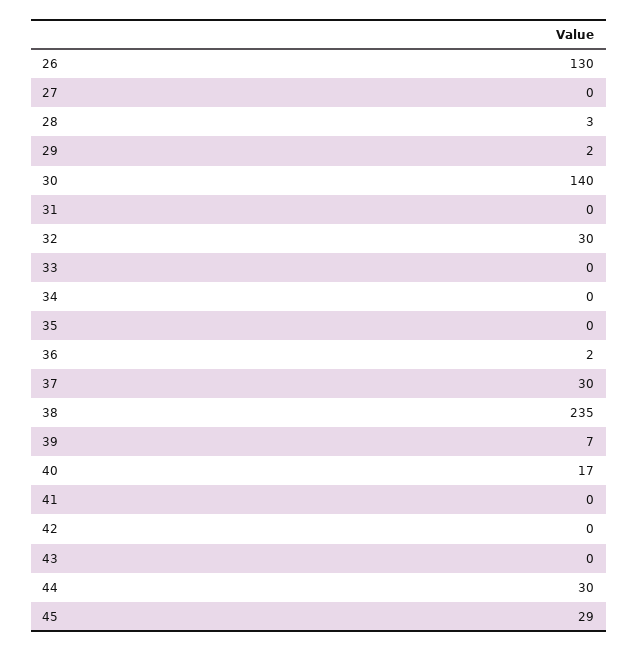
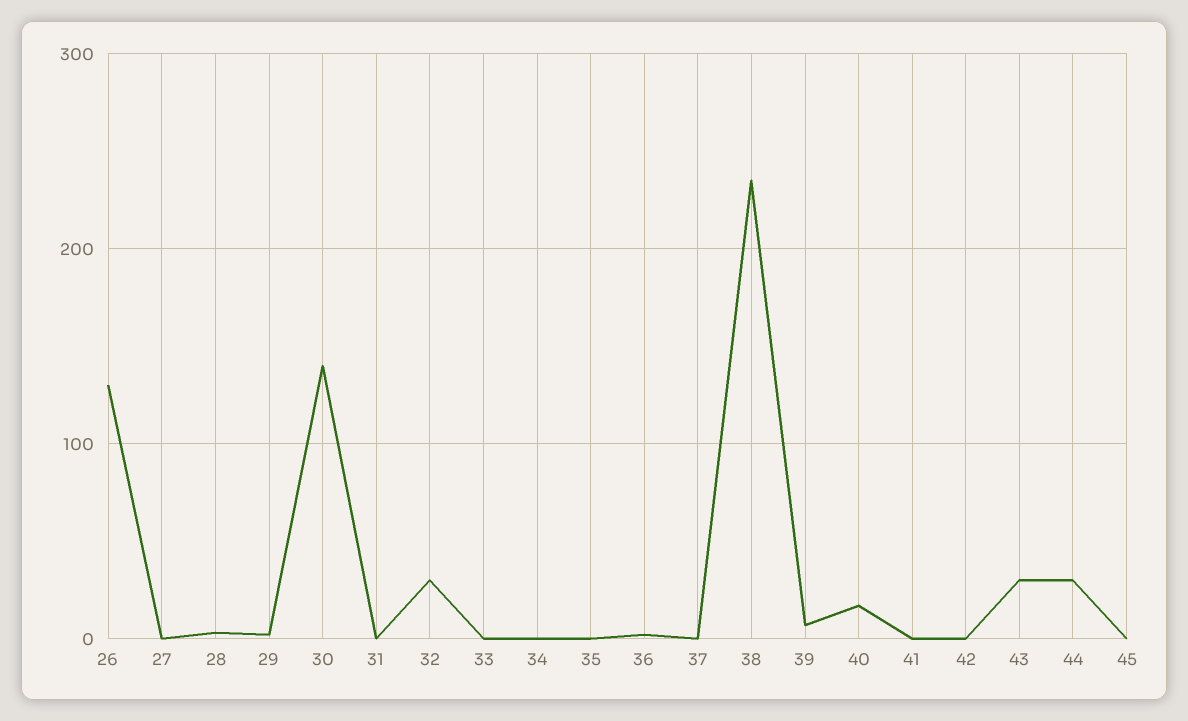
37: 30 -> 0
43: 0 -> 30
45: 29 -> 0

